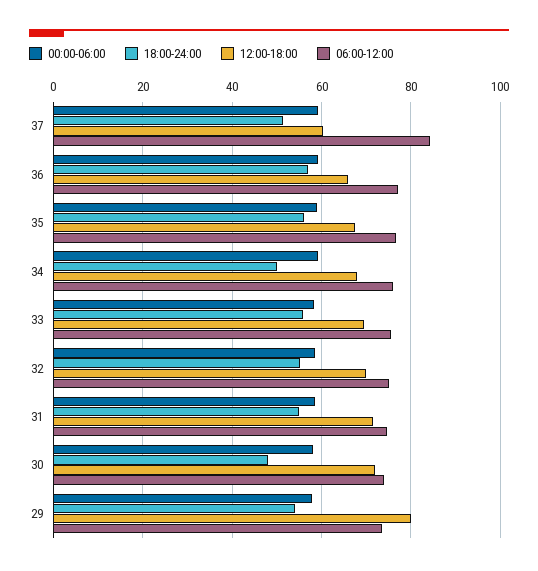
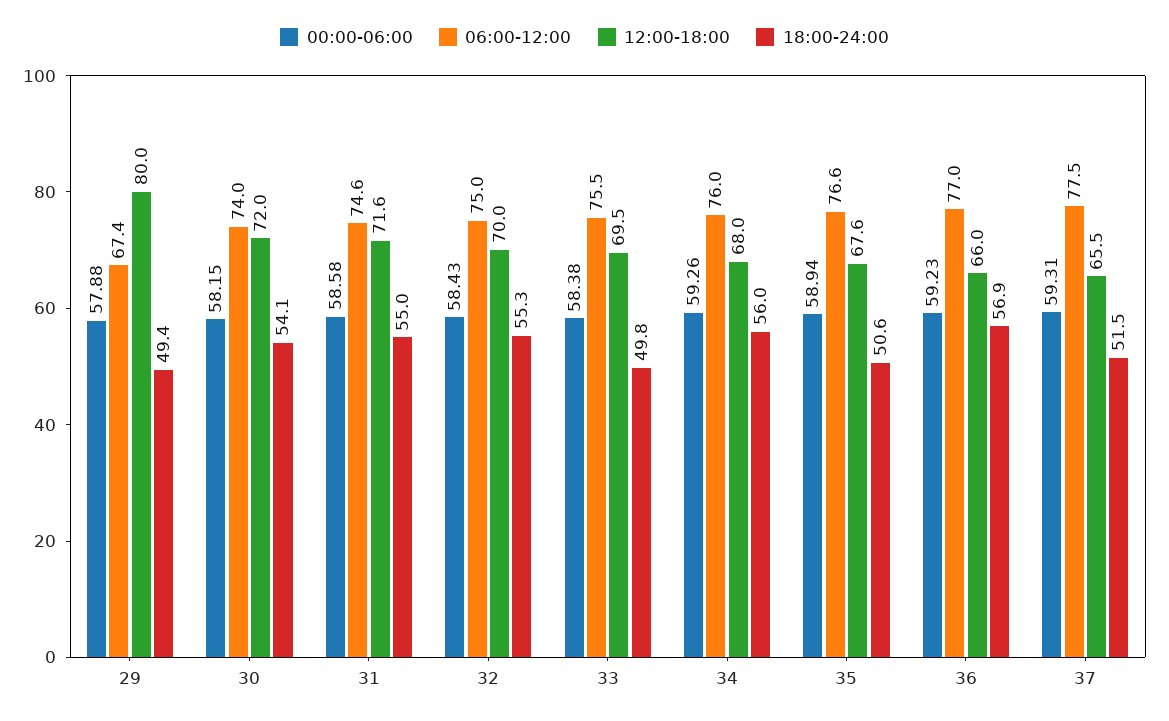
12:00-18:00, 37: 60 -> 65.5
06:00-12:00, 37: 84 -> 77.5
18:00-24:00, 35: 56 -> 50.6
18:00-24:00, 34: 50 -> 56
18:00-24:00, 33: 56 -> 49.8
18:00-24:00, 30: 48 -> 54.1
18:00-24:00, 29: 54 -> 49.4
06:00-12:00, 29: 74 -> 67.4

